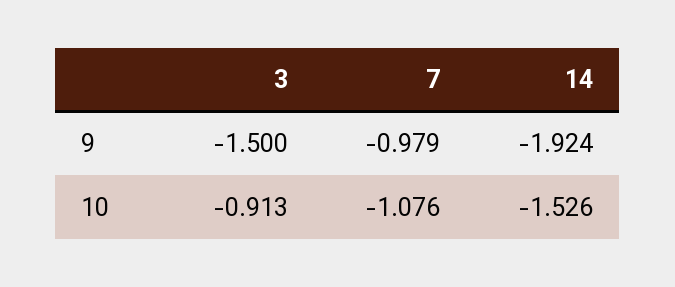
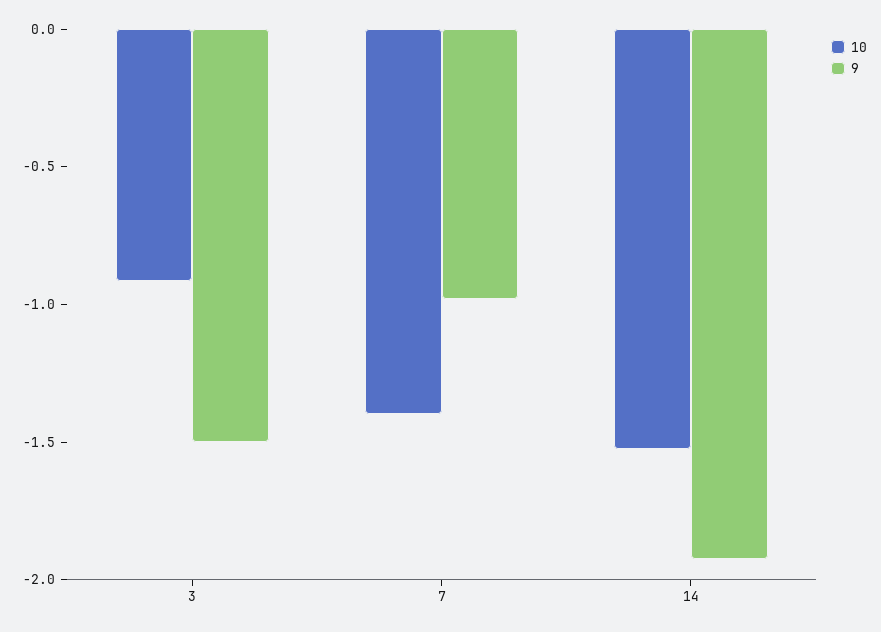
10, 7: -1.076 -> -1.4

